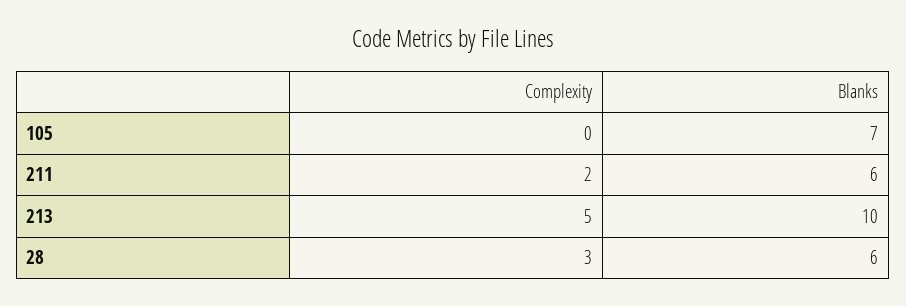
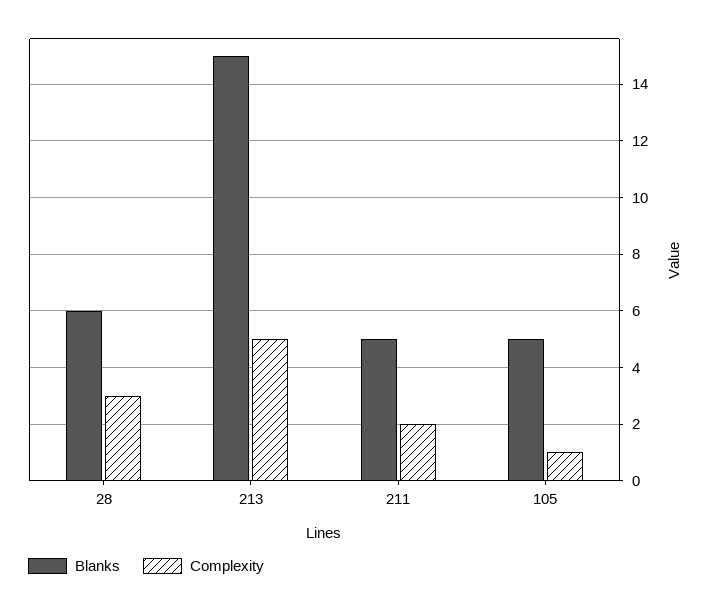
Complexity, 105: 0 -> 1
Blanks, 105: 7 -> 5
Blanks, 211: 6 -> 5
Blanks, 213: 10 -> 15

